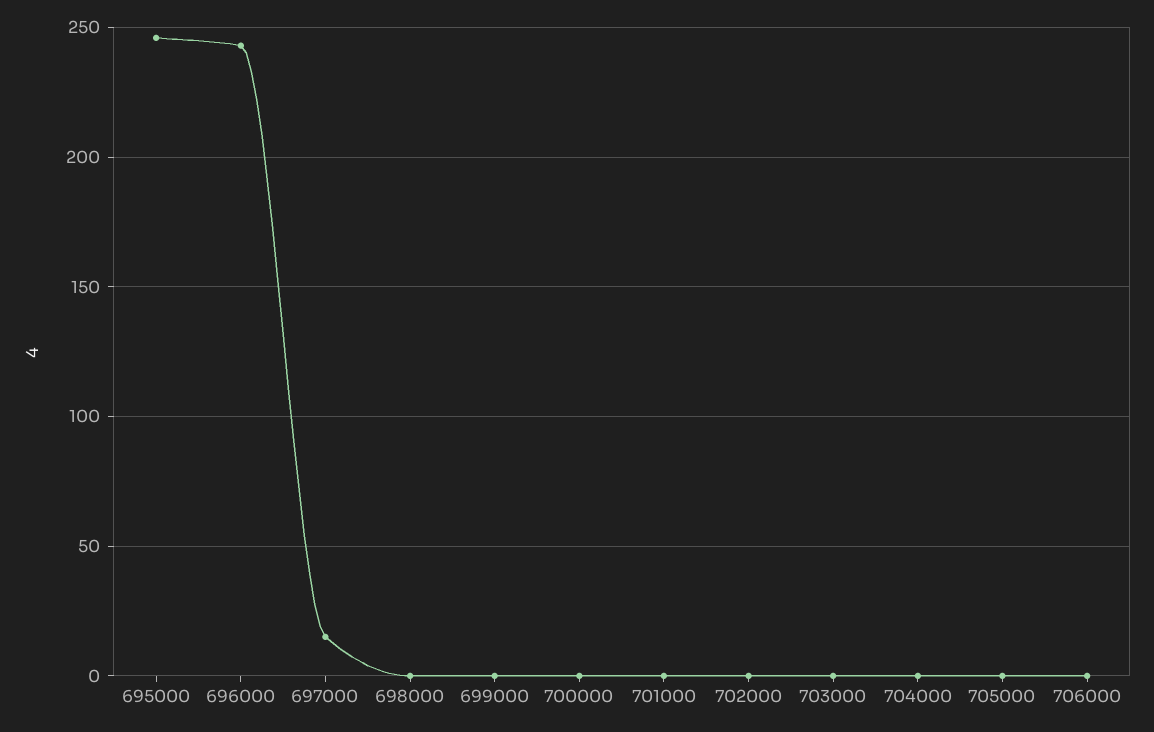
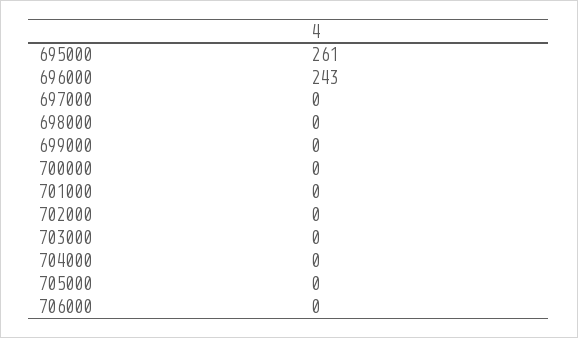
695000: 245 -> 261
697000: 15 -> 0

